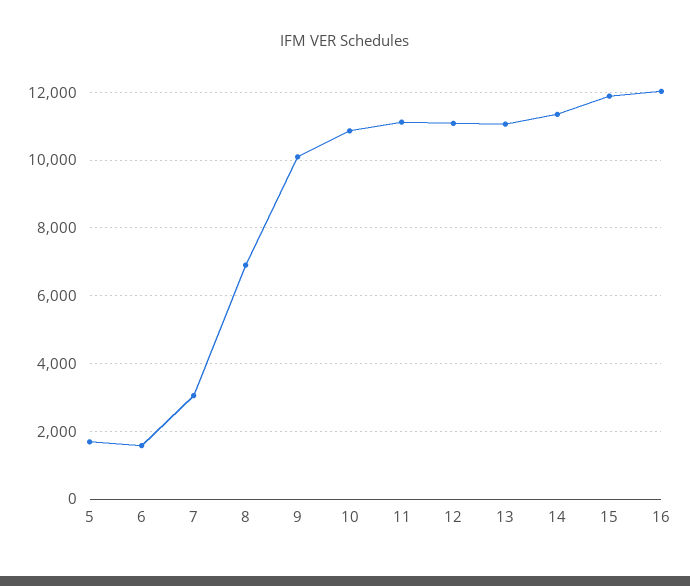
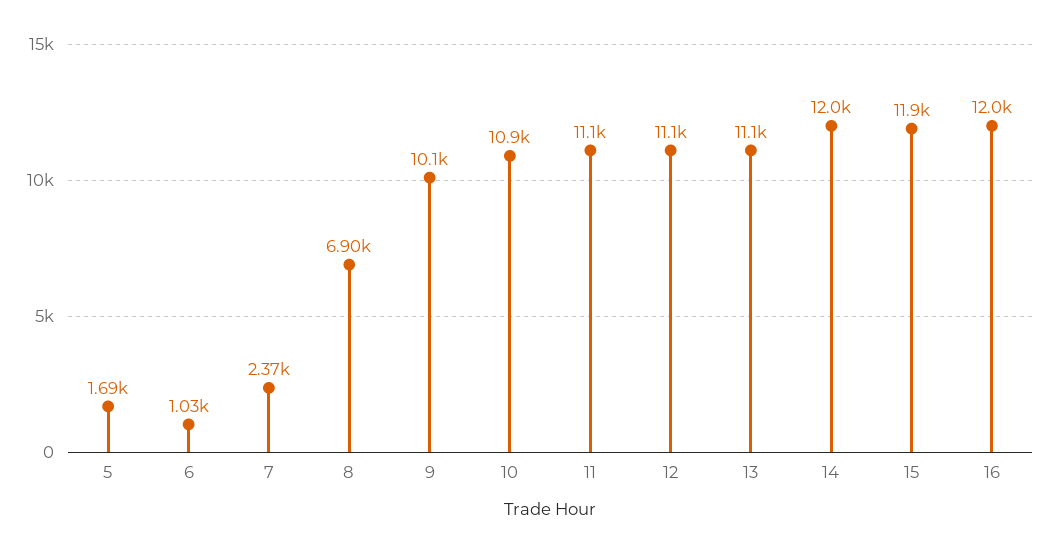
6: 1600 -> 1030
7: 3000 -> 2370
14: 11400 -> 12000

